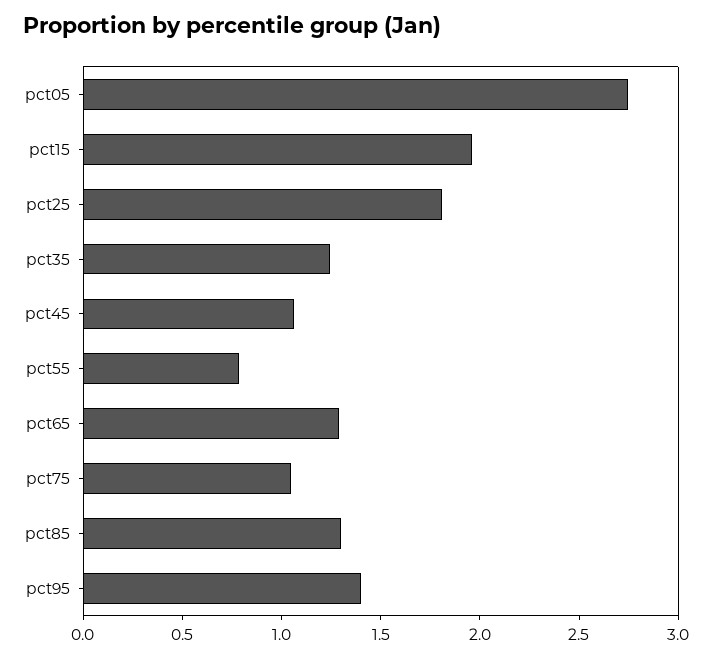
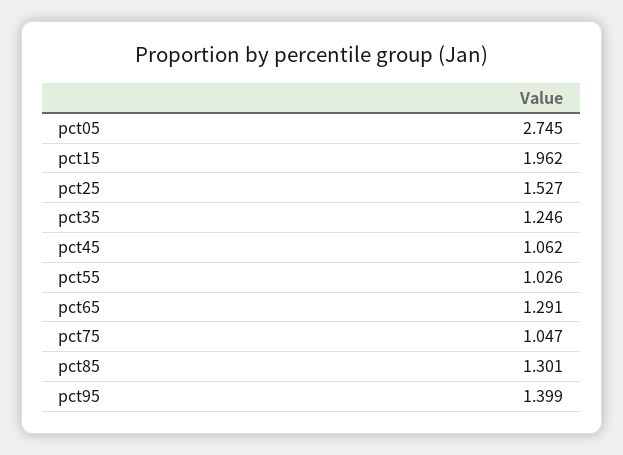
pct25: 1.8 -> 1.527
pct55: 0.8 -> 1.026

